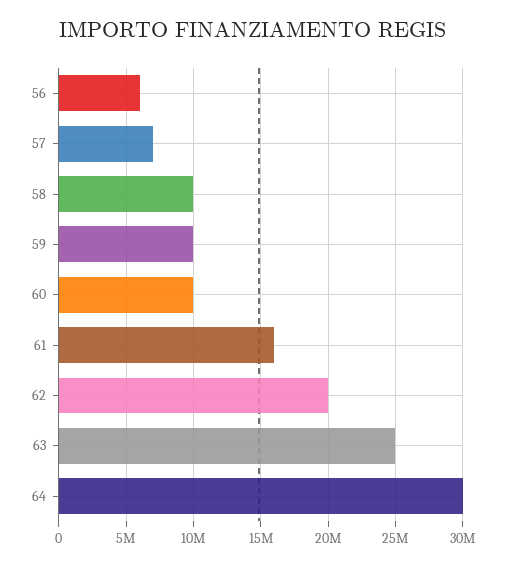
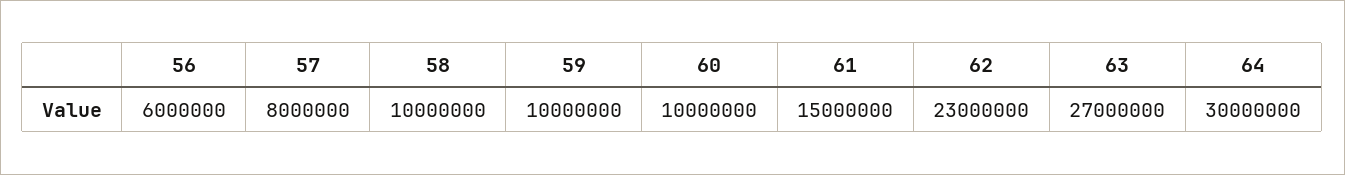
57: 7000000 -> 8000000
61: 16000000 -> 15000000
62: 20000000 -> 23000000
63: 25000000 -> 27000000

